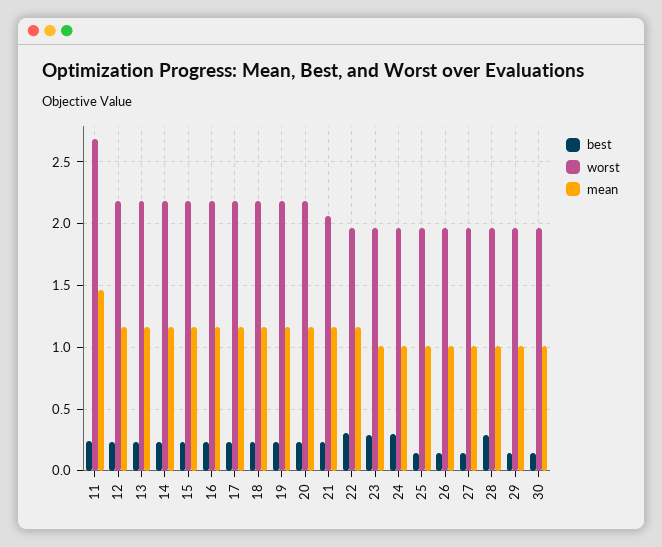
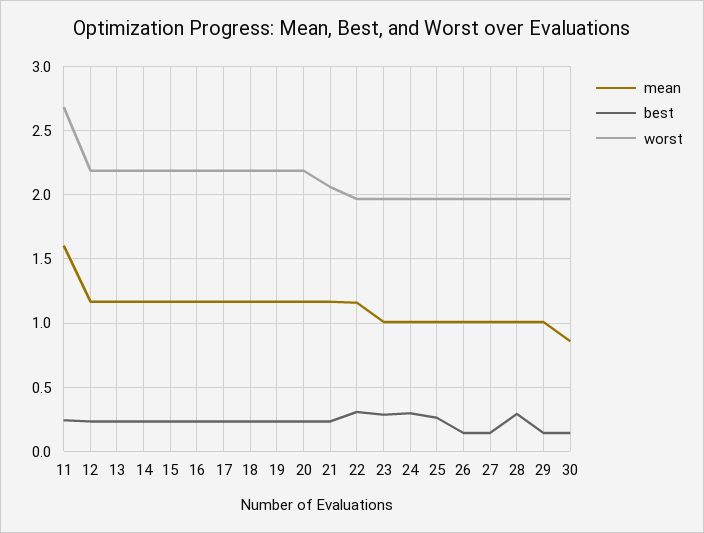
mean, 11: 1.45 -> 1.6
best, 25: 0.15 -> 0.25
mean, 30: 1 -> 0.85

